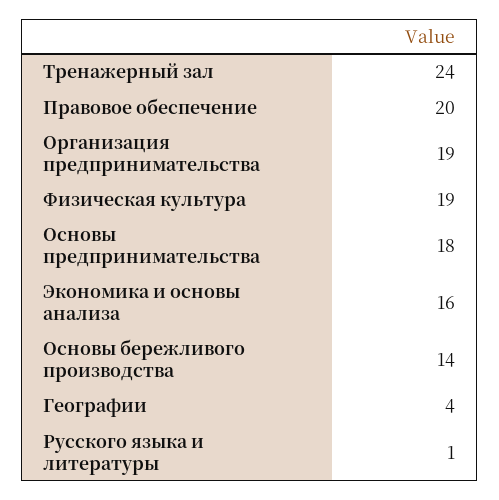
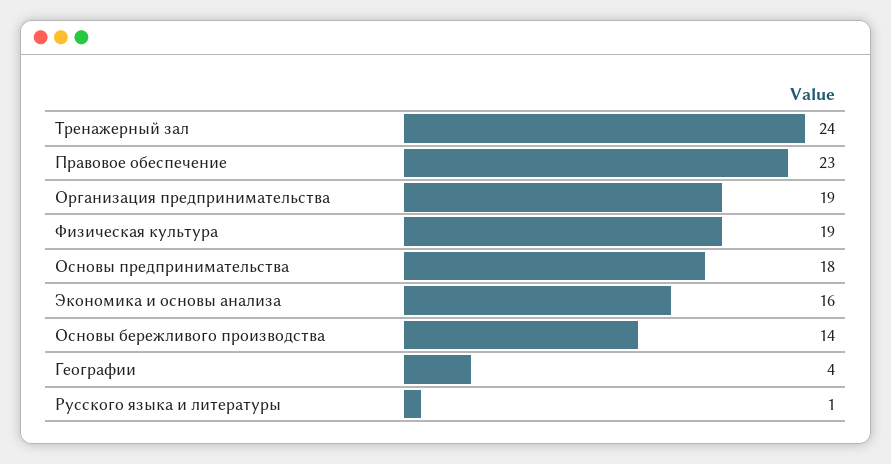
Правовое обеспечение: 20 -> 23

